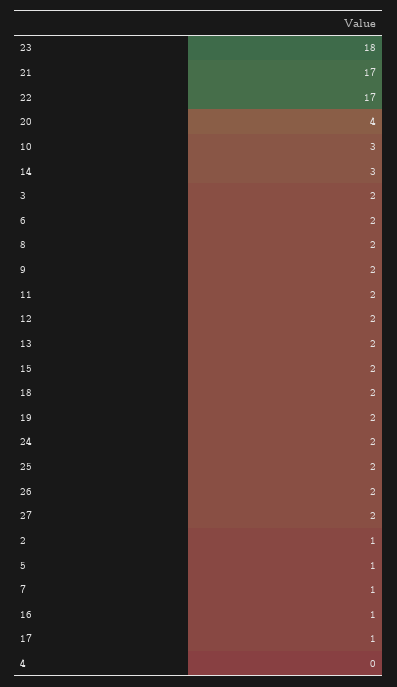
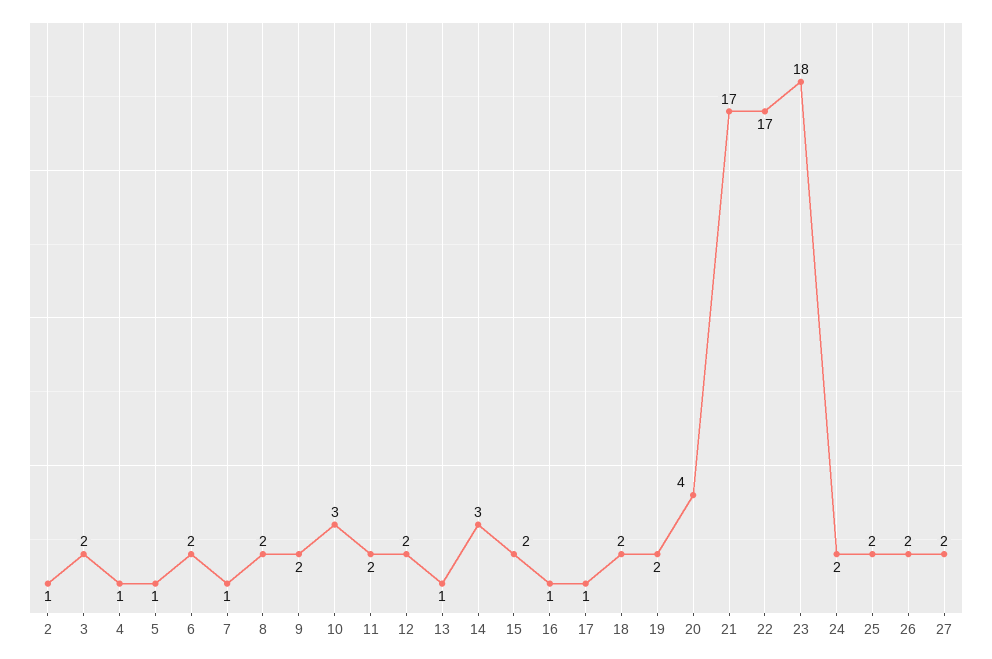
13: 2 -> 1
4: 0 -> 1

